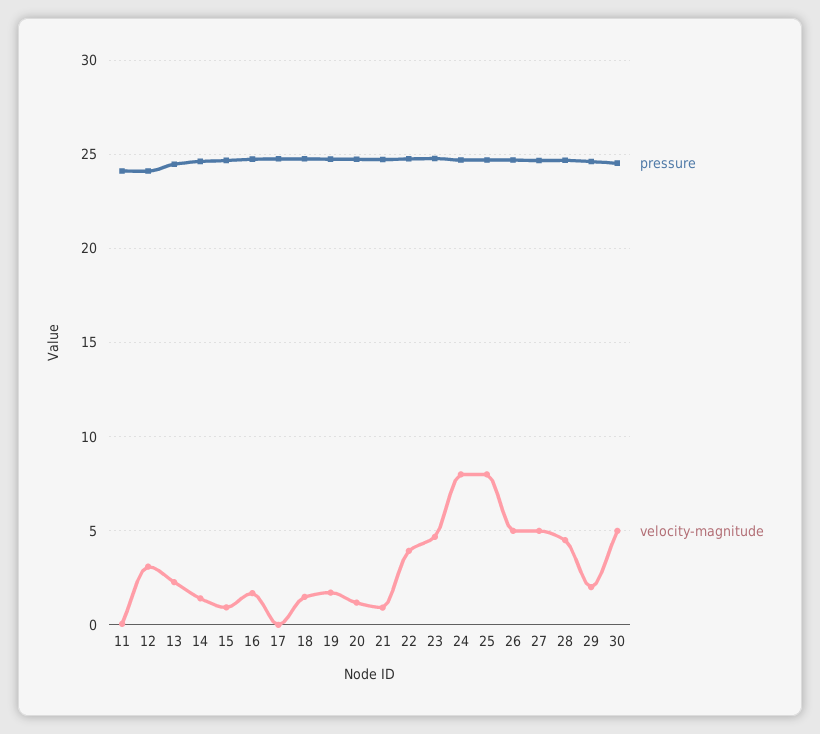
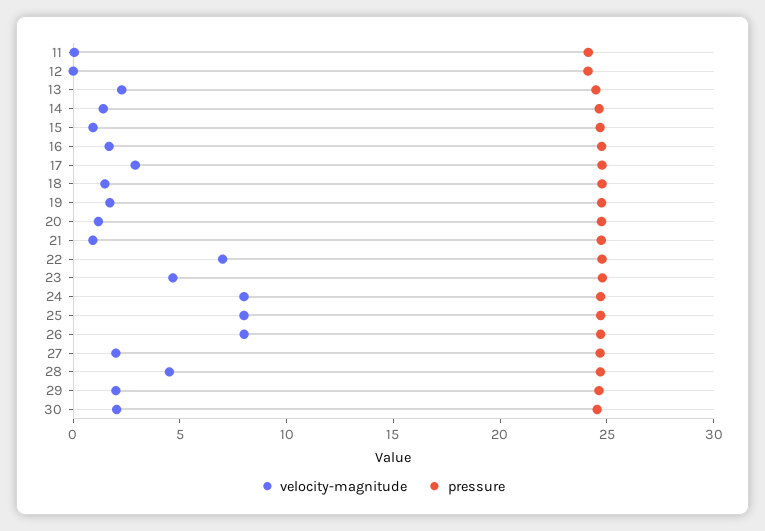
velocity-magnitude, 12: 3 -> 0
velocity-magnitude, 17: 0 -> 3
velocity-magnitude, 22: 4 -> 7
velocity-magnitude, 26: 5 -> 8
velocity-magnitude, 27: 5 -> 2
velocity-magnitude, 30: 5 -> 2

